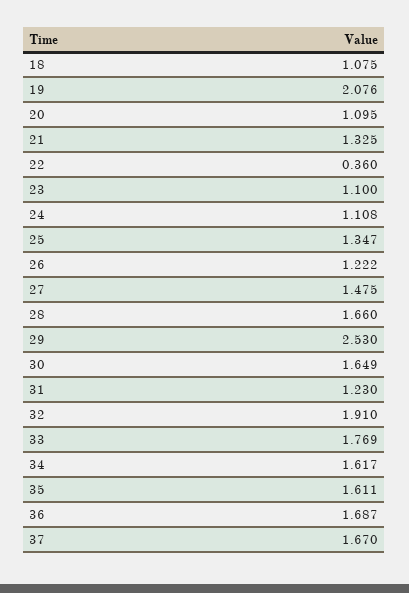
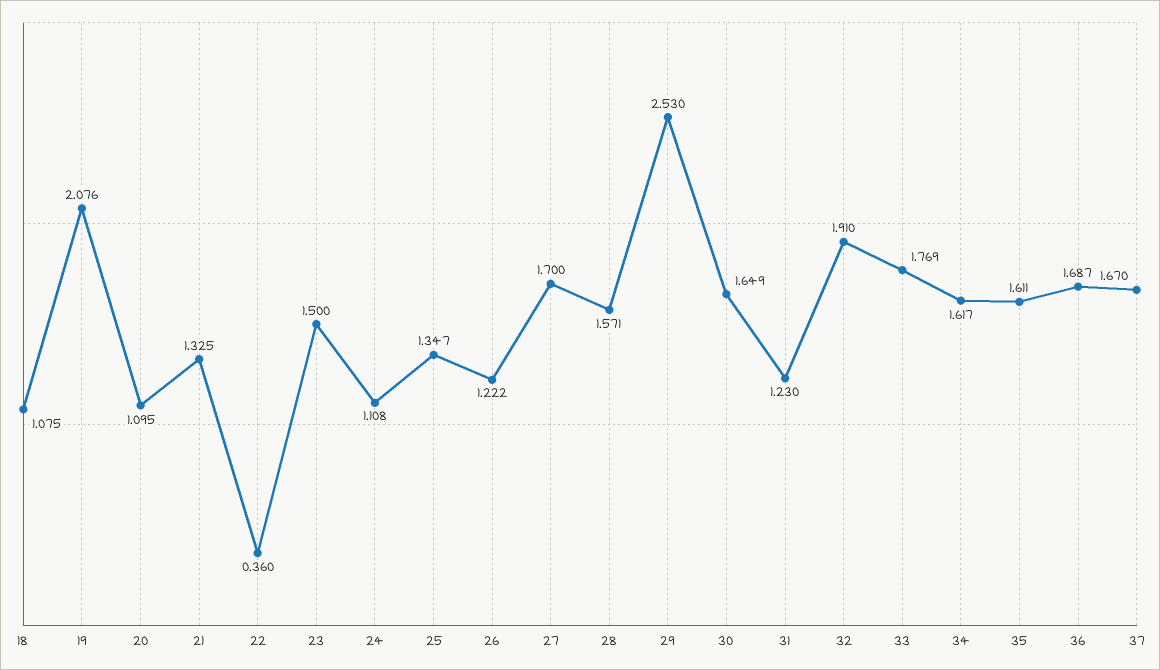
23: 1.1 -> 1.5
27: 1.475 -> 1.7
28: 1.66 -> 1.571

